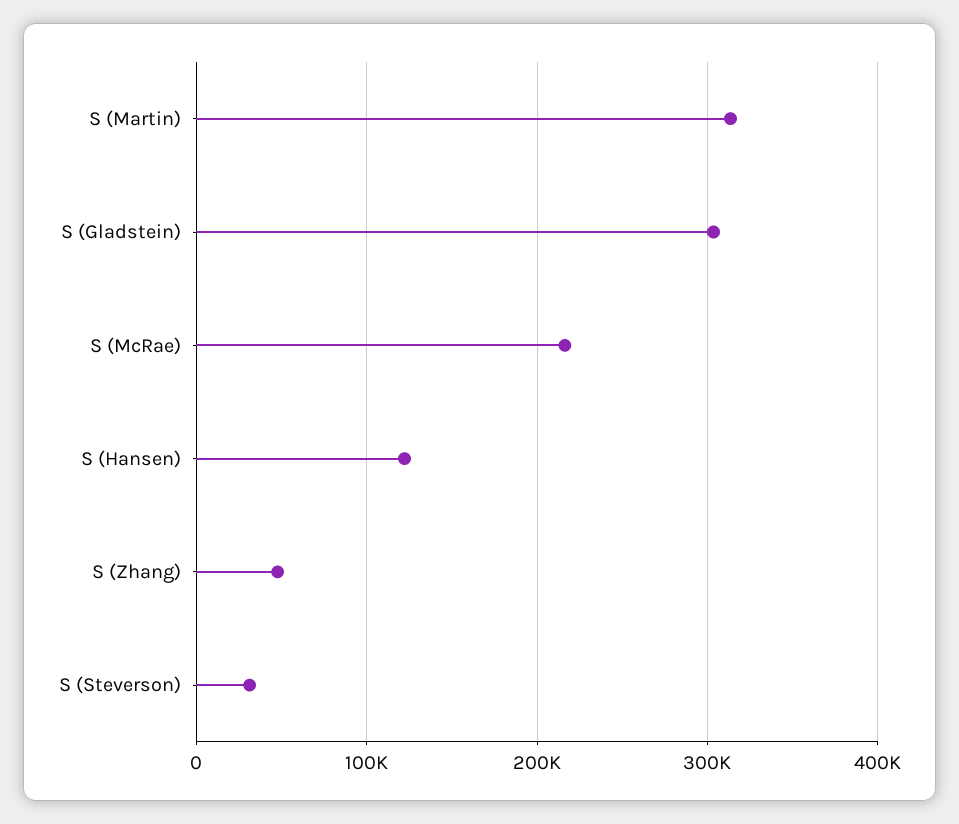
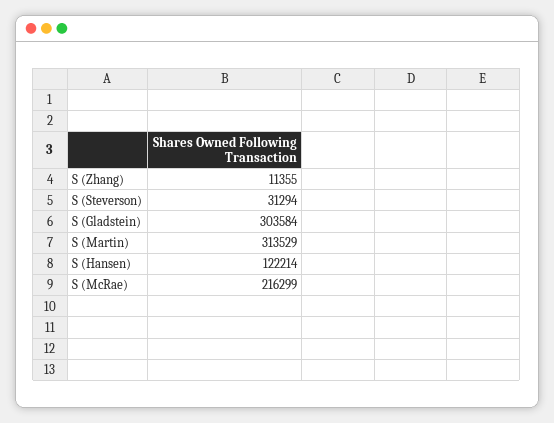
S (Zhang): 50000 -> 11355

